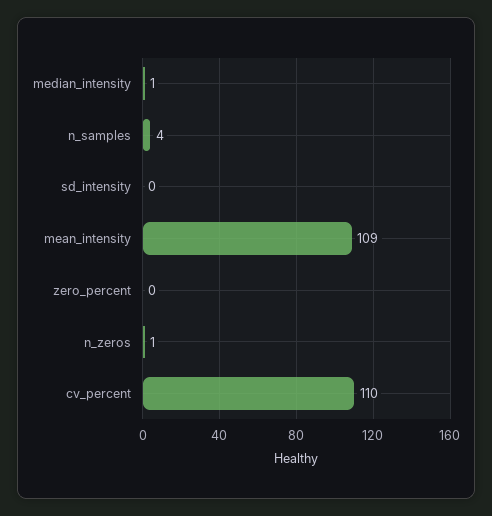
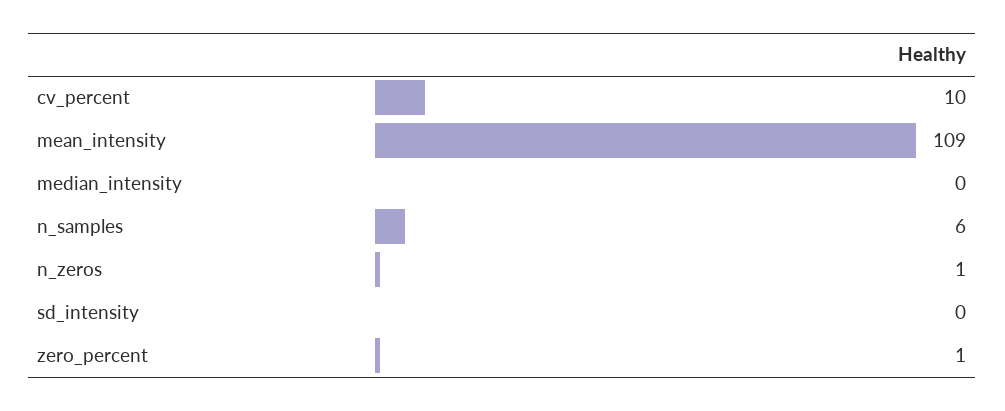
median_intensity: 1 -> 0
n_samples: 4 -> 6
zero_percent: 0 -> 1
cv_percent: 110 -> 10

